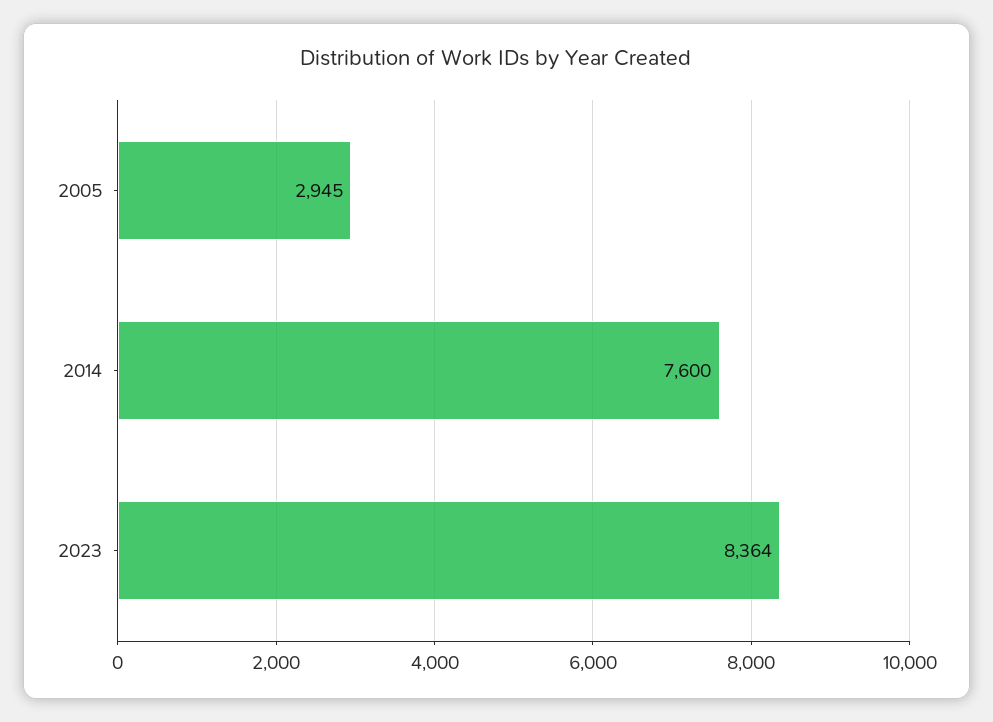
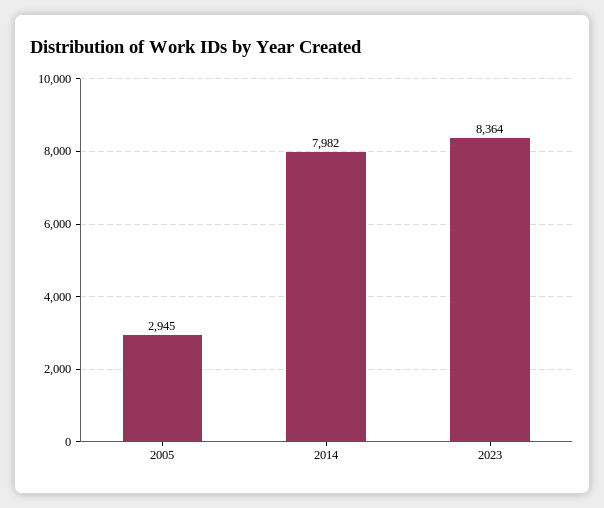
2014: 7600 -> 7982

